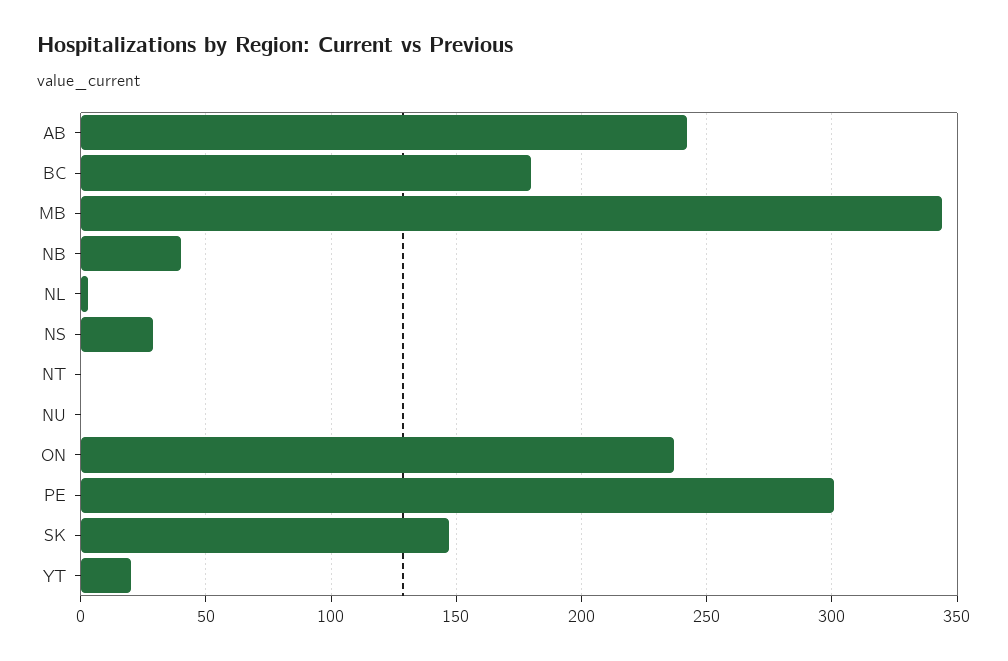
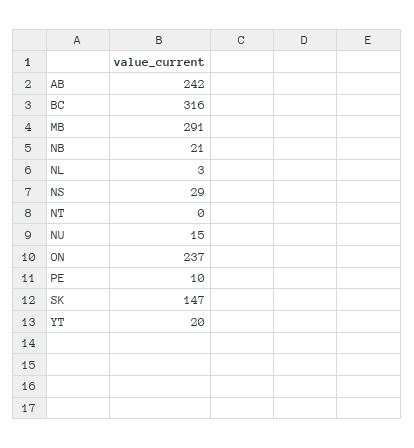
BC: 180 -> 316
MB: 345 -> 291
NB: 40 -> 21
NU: 0 -> 15
PE: 300 -> 10

